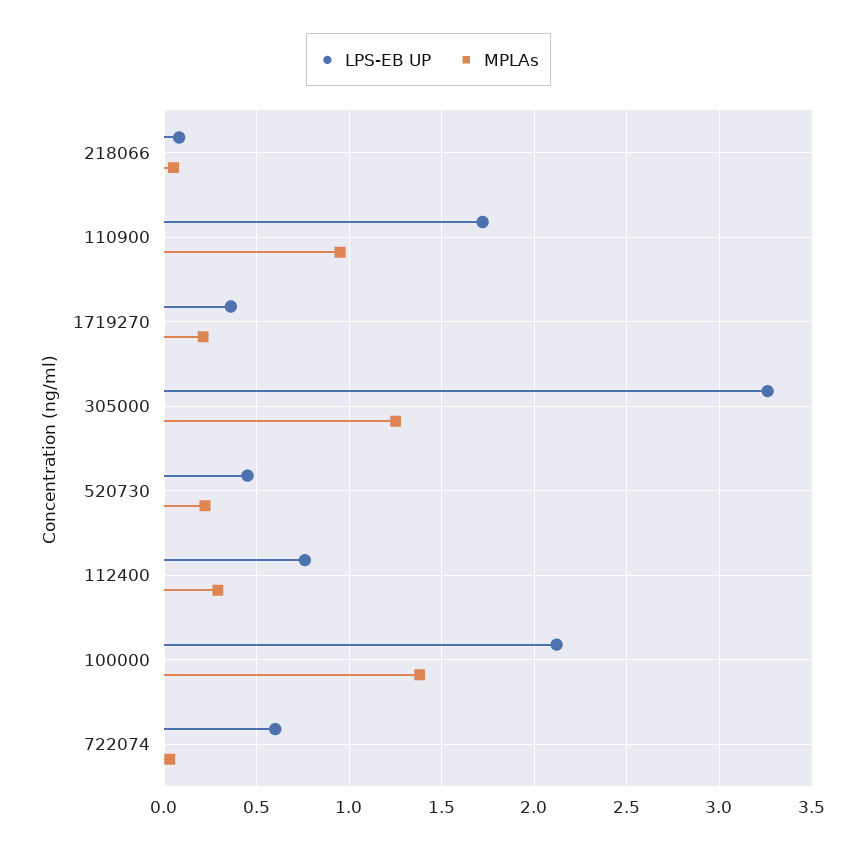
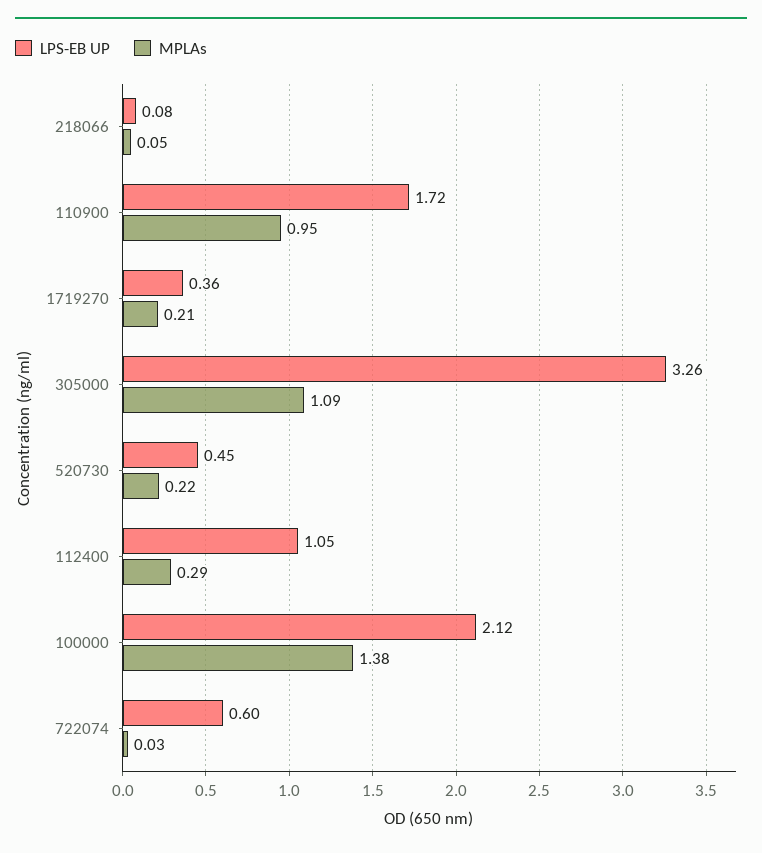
MPLAs, 305000: 1.25 -> 1.09
LPS-EB UP, 112400: 0.75 -> 1.05

